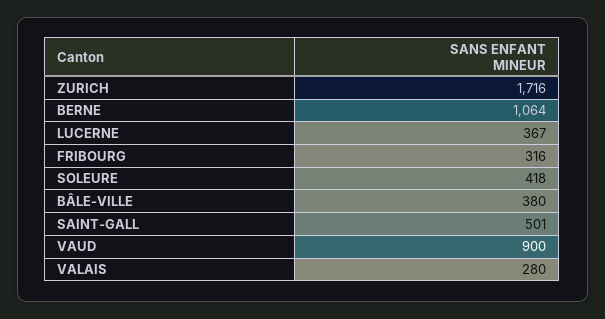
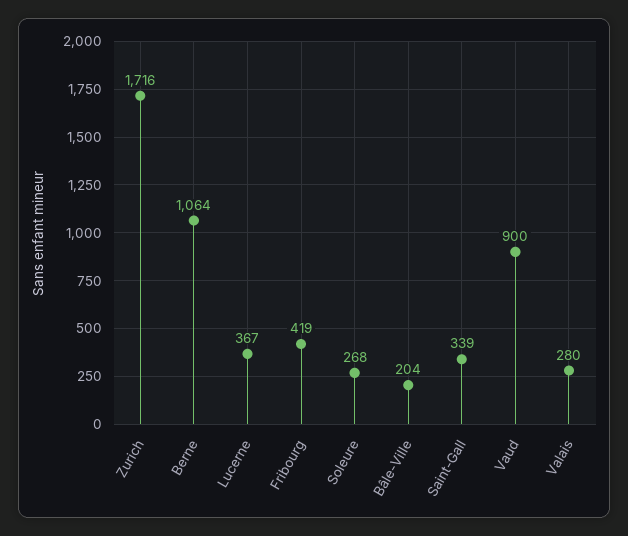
FRIBOURG: 316 -> 419
SOLEURE: 418 -> 268
BÂLE-VILLE: 380 -> 204
SAINT-GALL: 501 -> 339

